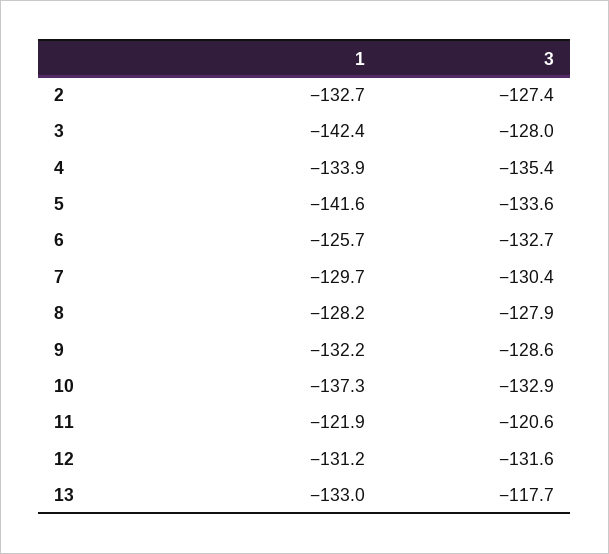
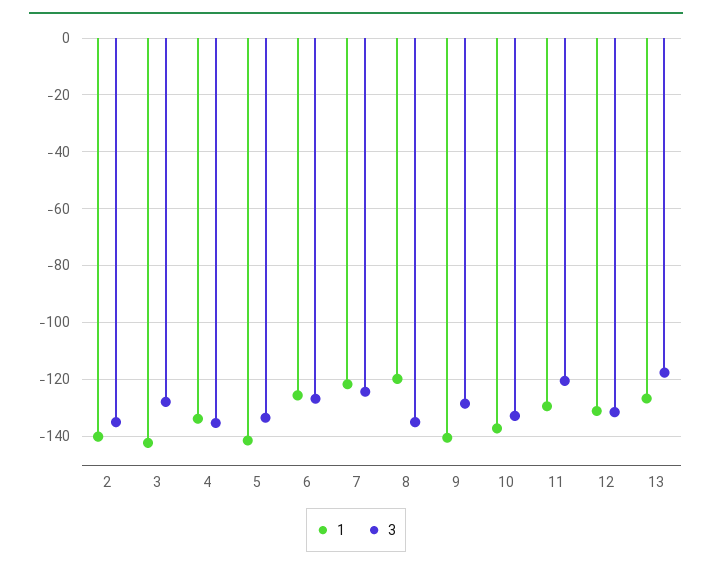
1, 2: -132.7 -> -140
3, 2: -127.4 -> -135
3, 6: -132.7 -> -127.5
1, 7: -129.7 -> -122.5
3, 7: -130.4 -> -125
1, 8: -128.2 -> -120
3, 8: -127.9 -> -135
1, 9: -132.2 -> -140
1, 11: -121.9 -> -130
1, 13: -133 -> -127.5

